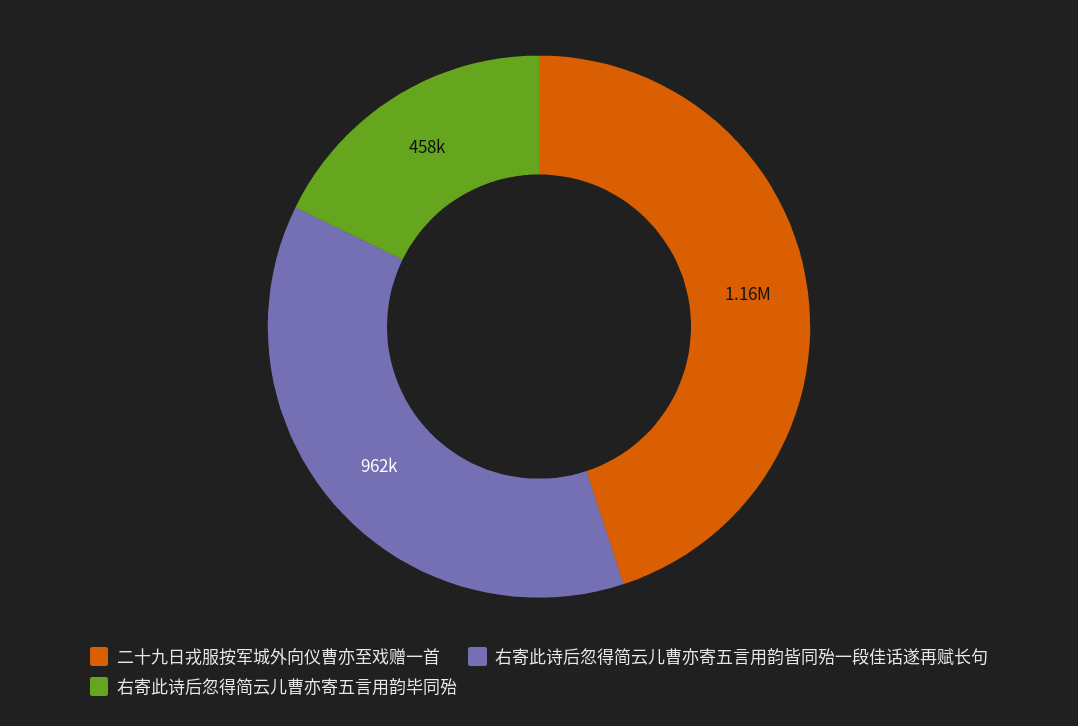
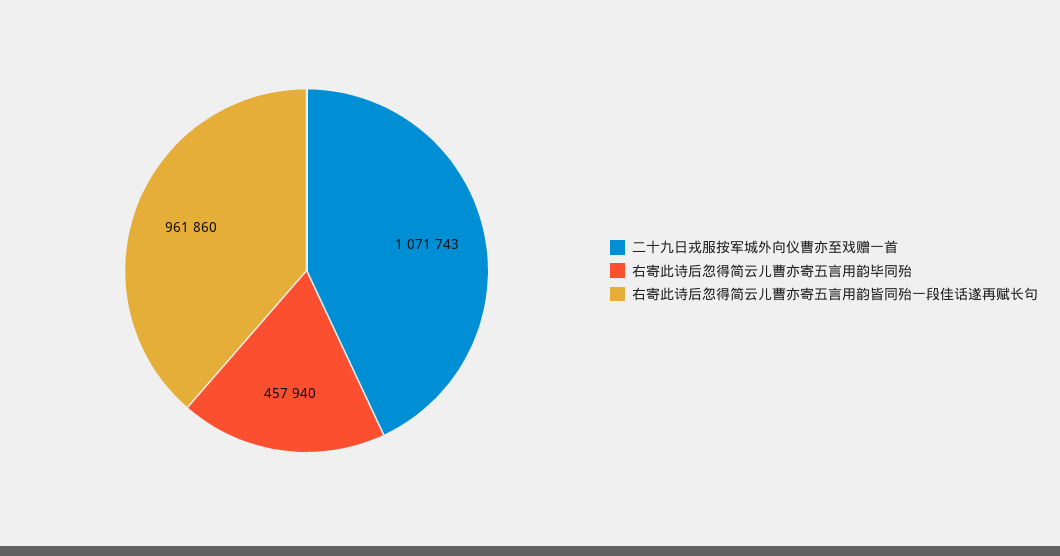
二十九日戎服按军城外向仪曹亦至戏赠一首: 1160000 -> 1071743

